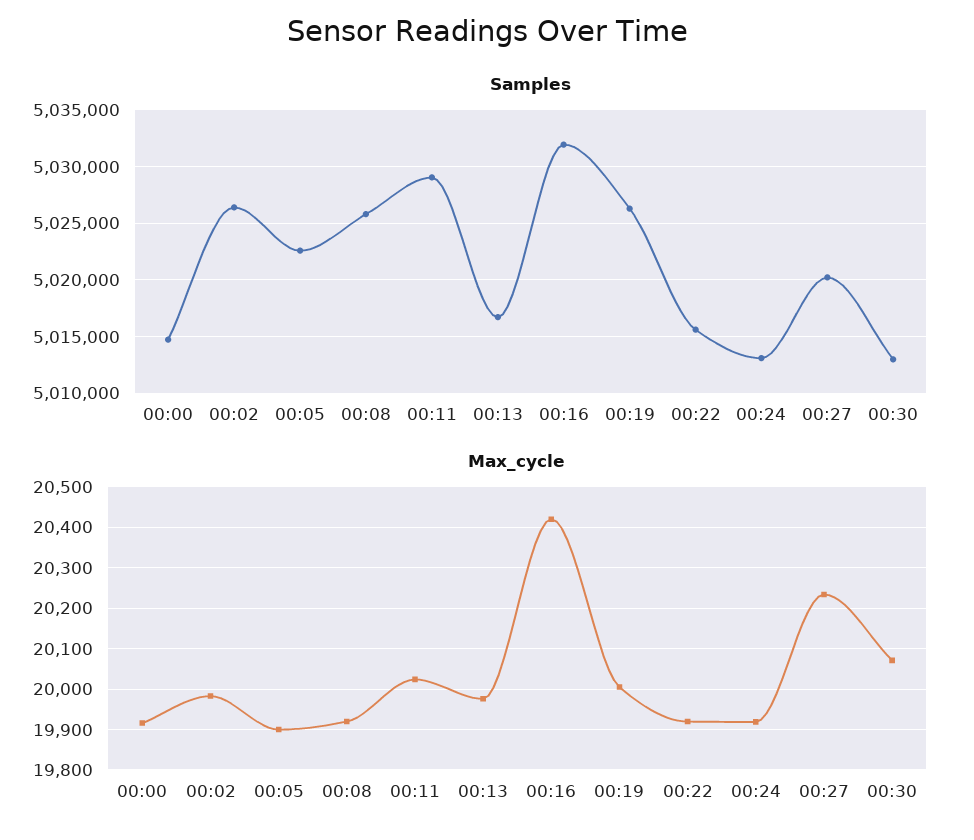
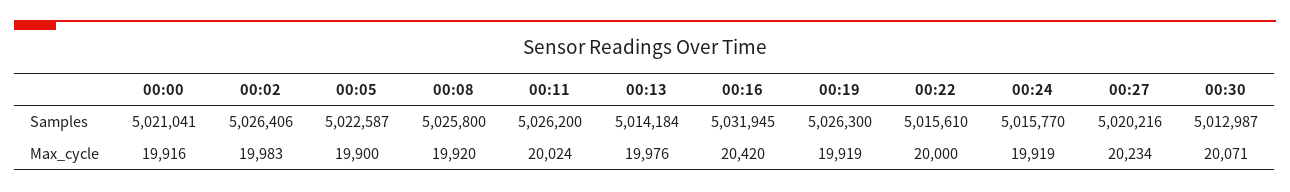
Samples, 00:00: 5015000 -> 5021041
Samples, 00:11: 5029000 -> 5026200
Samples, 00:13: 5017000 -> 5014184
Samples, 00:24: 5013000 -> 5015770
Max_cycle, 00:19: 20000 -> 19919
Max_cycle, 00:22: 19920 -> 20000

